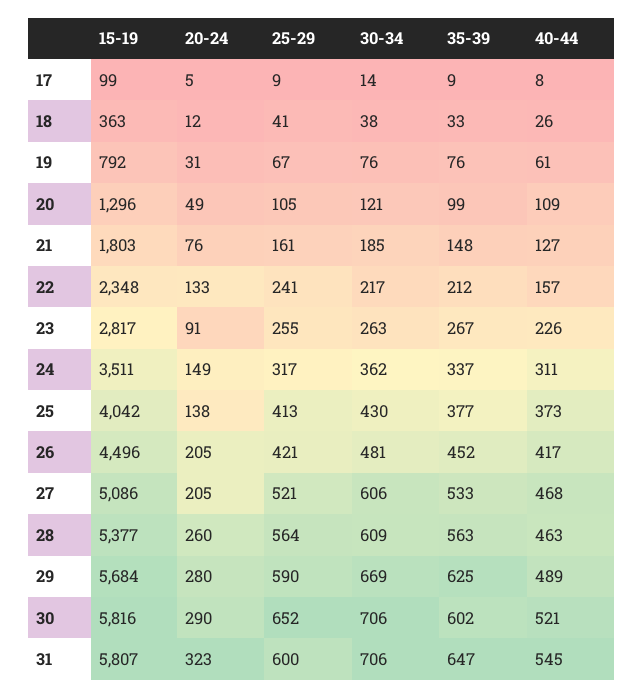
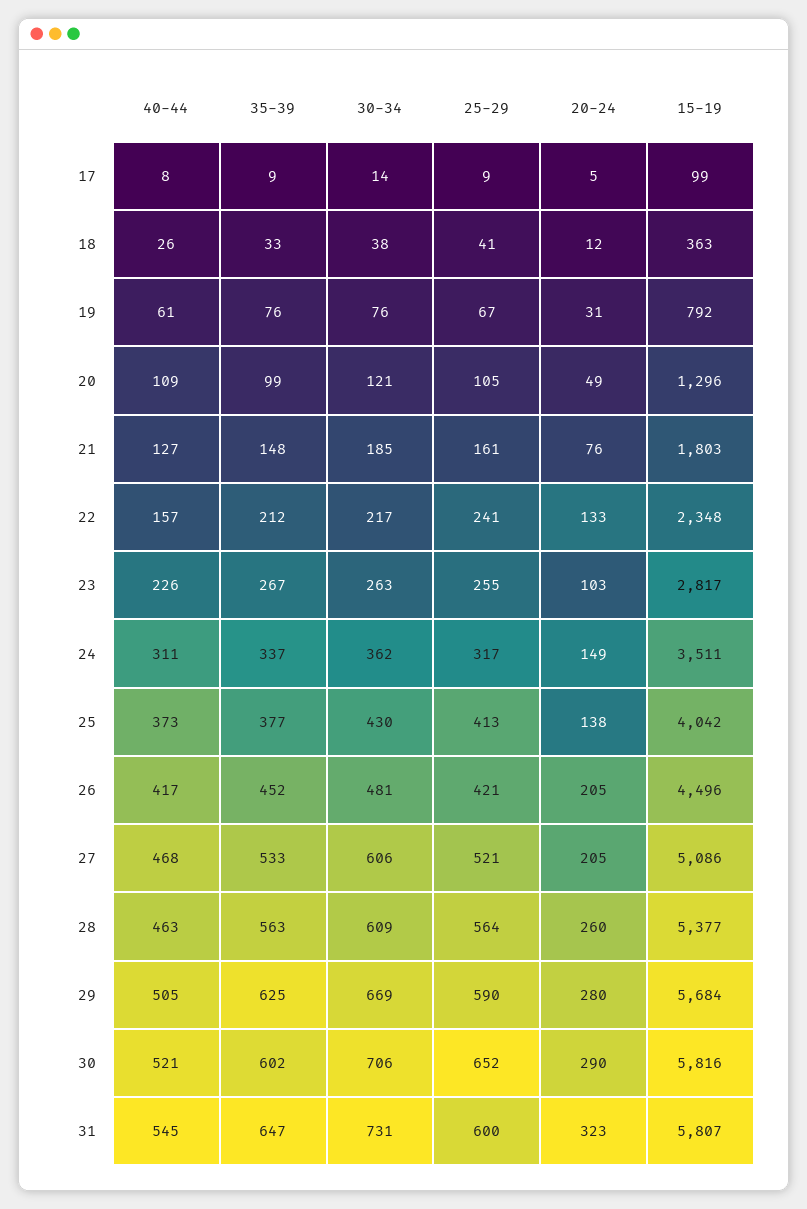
20-24, 23: 91 -> 103
40-44, 29: 489 -> 505
30-34, 31: 706 -> 731

